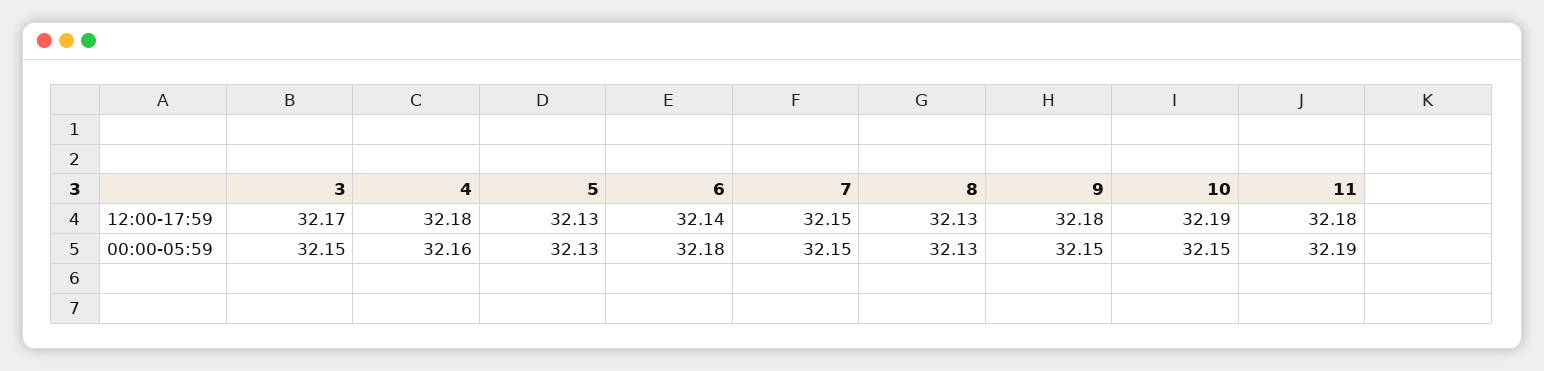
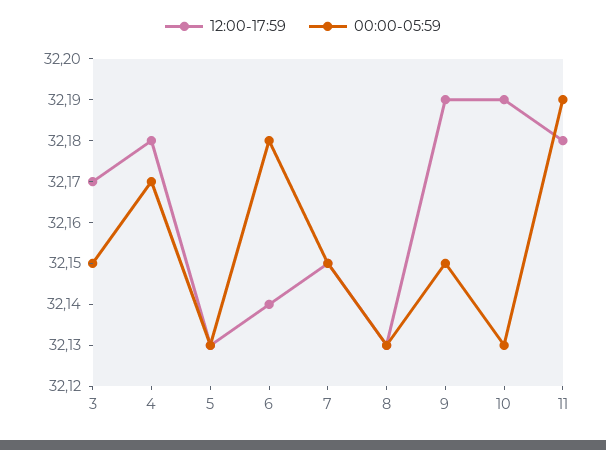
12:00-17:59, 9: 32.18 -> 32.19
00:00-05:59, 4: 32.16 -> 32.17
00:00-05:59, 10: 32.15 -> 32.13

